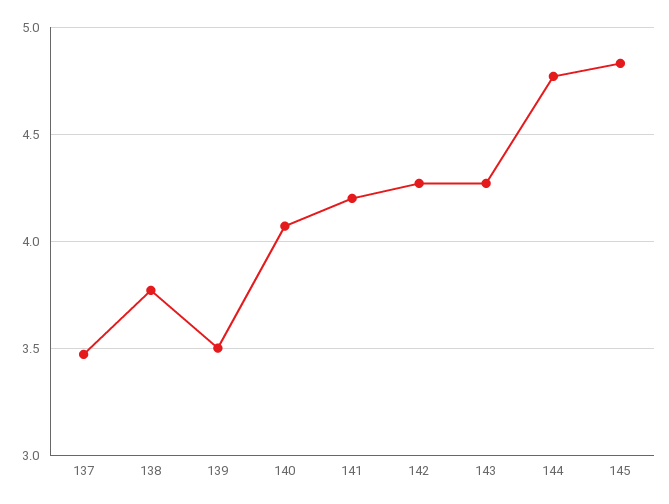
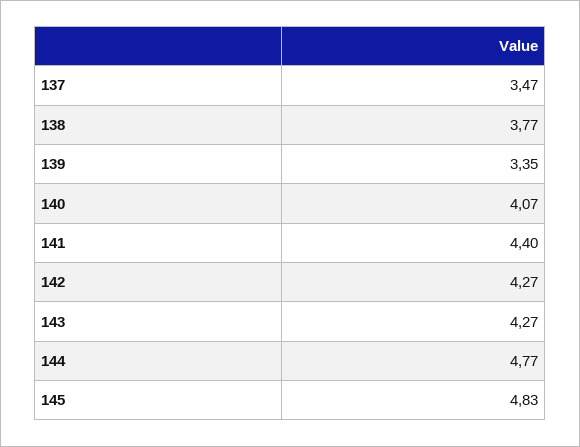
139: 3.5 -> 3.35
141: 4.2 -> 4.4

